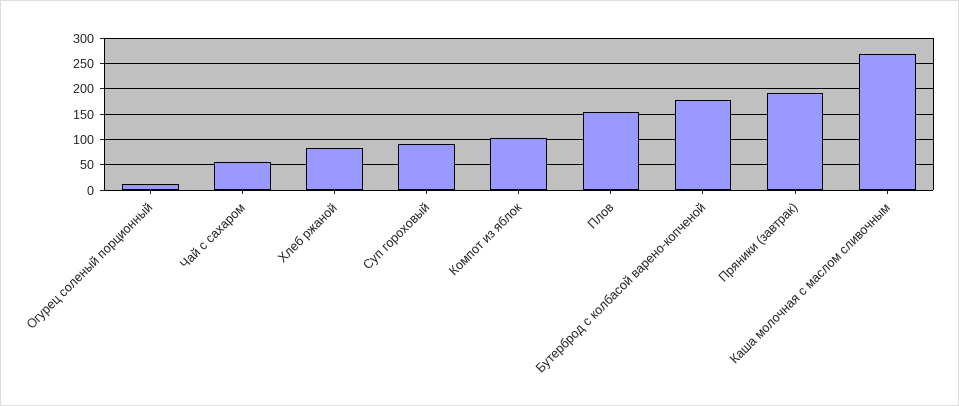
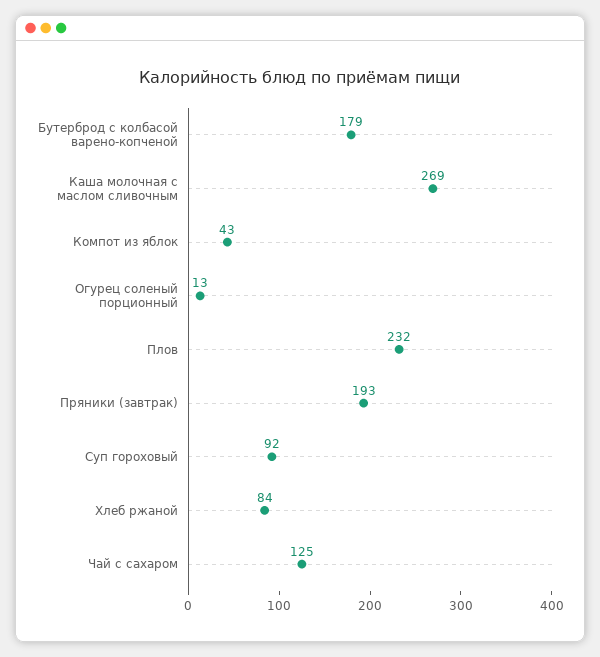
Чай с сахаром: 50 -> 125
Компот из яблок: 100 -> 43
Плов: 150 -> 232

